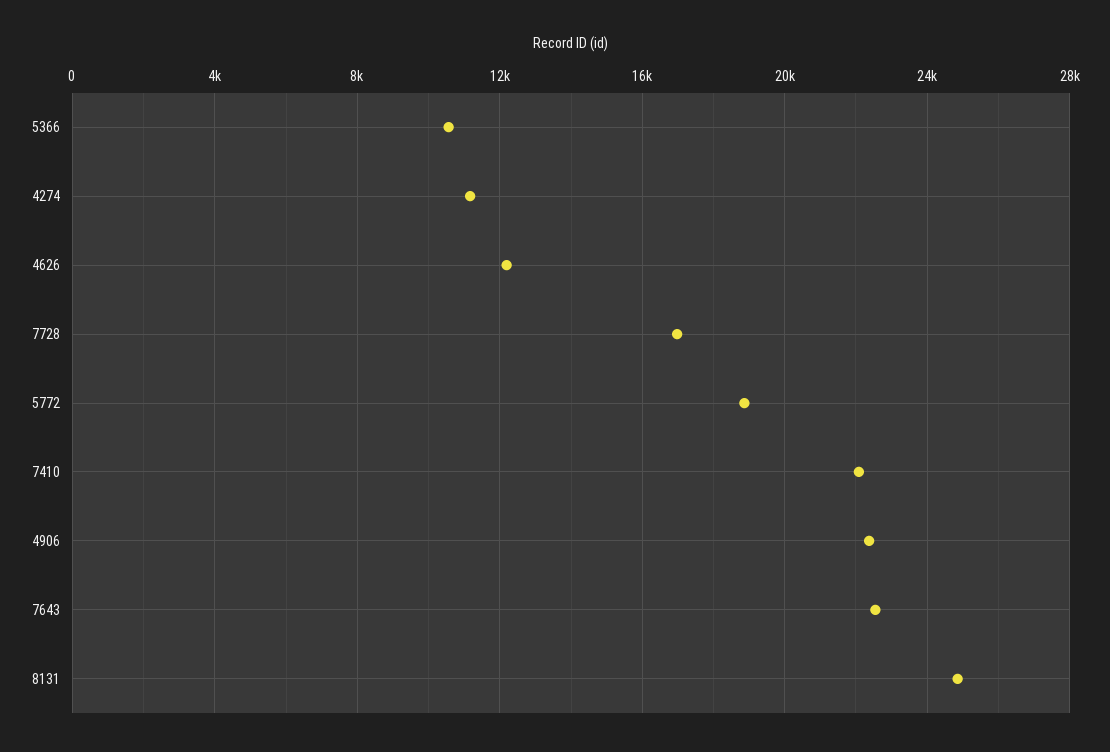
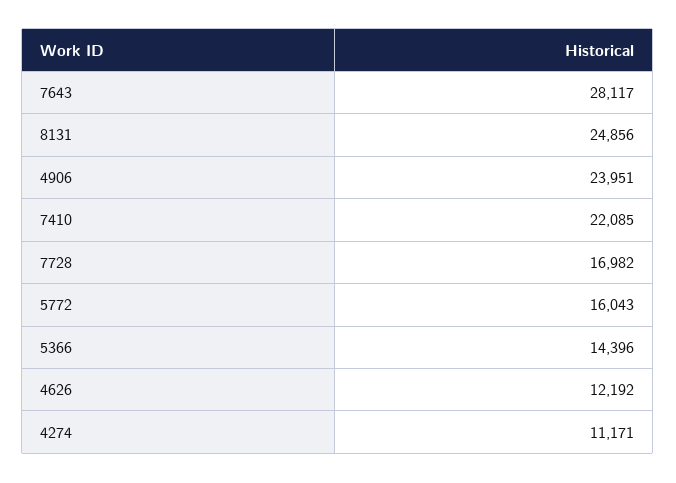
5366: 10500 -> 14396
5772: 19000 -> 16043
4906: 22500 -> 23951
7643: 22500 -> 28117

